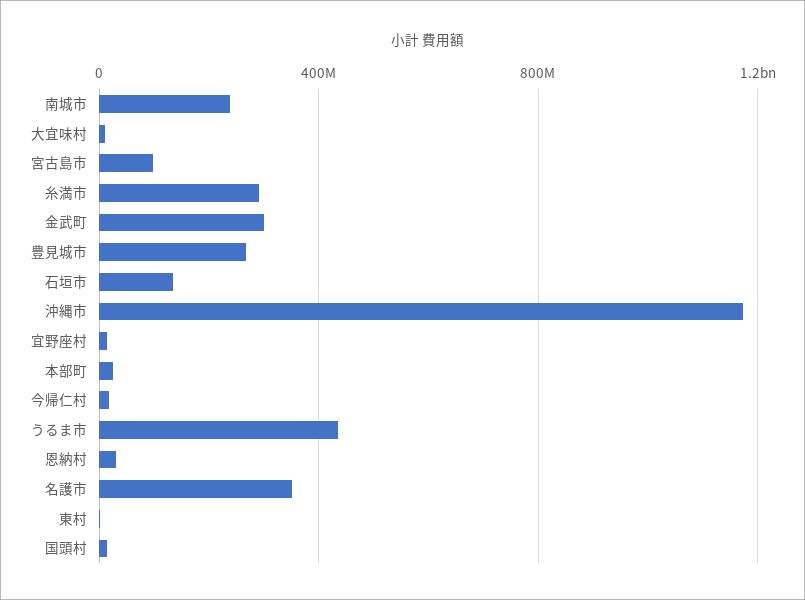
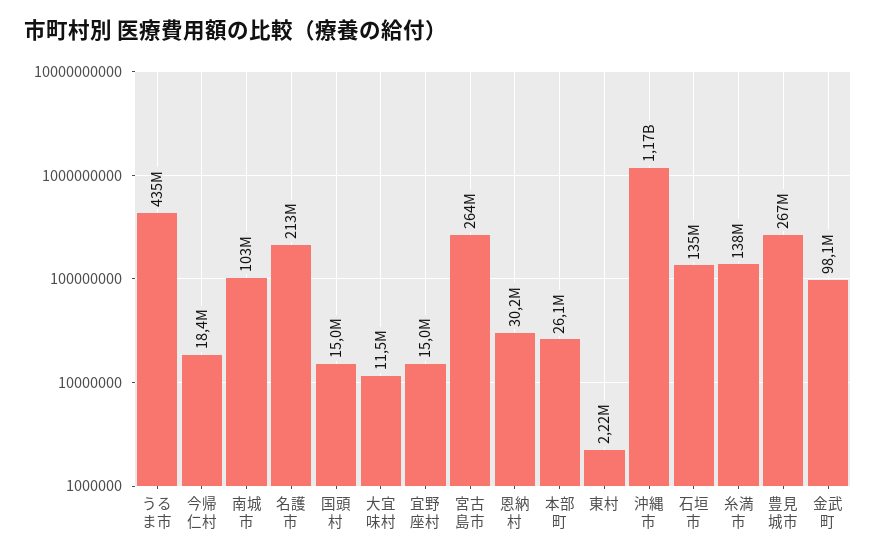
南城市: 250000000 -> 103000000
宮古島市: 100000000 -> 264000000
糸満市: 300000000 -> 138000000
金武町: 300000000 -> 98100000
名護市: 350000000 -> 213000000

